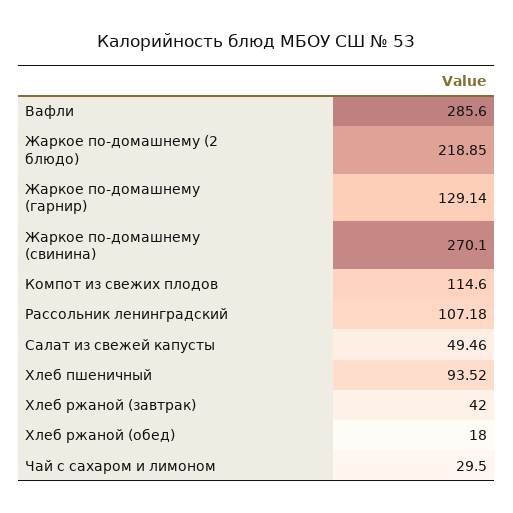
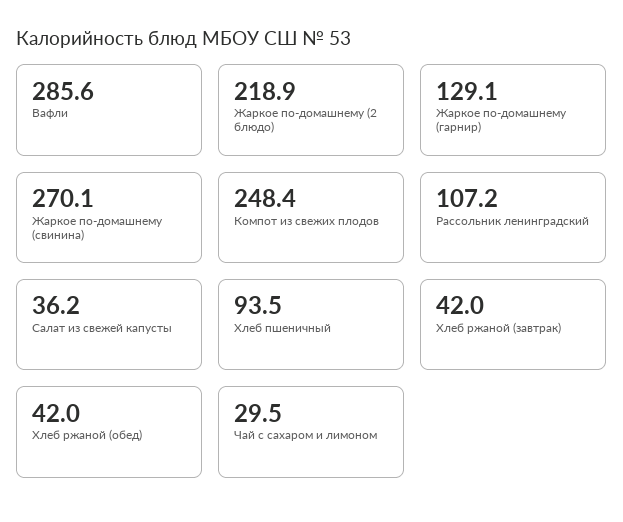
Компот из свежих плодов: 114.6 -> 248.4
Салат из свежей капусты: 49.46 -> 36.2
Хлеб ржаной (обед): 18 -> 42

